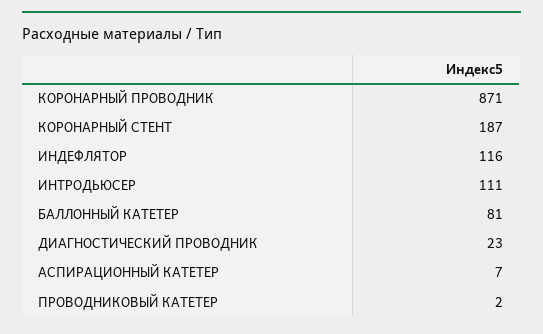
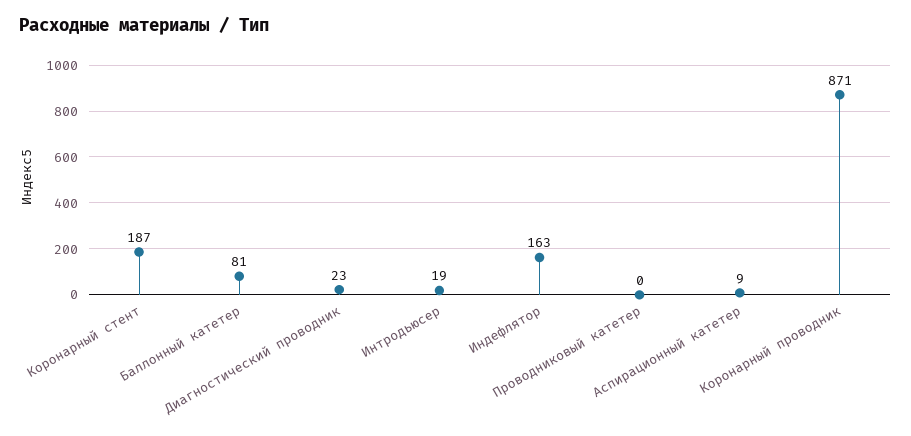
ИНДЕФЛЯТОР: 116 -> 163
ИНТРОДЬЮСЕР: 111 -> 19
АСПИРАЦИОННЫЙ КАТЕТЕР: 7 -> 9
ПРОВОДНИКОВЫЙ КАТЕТЕР: 2 -> 0

